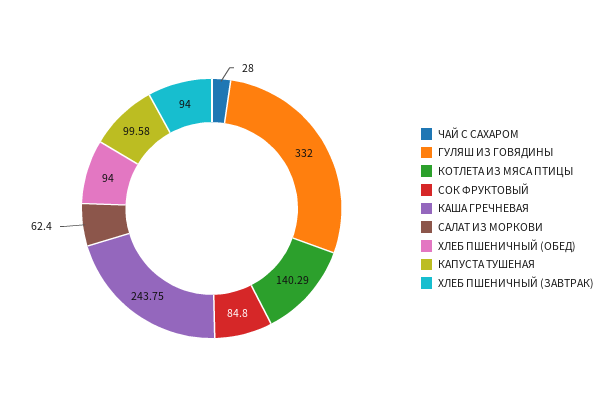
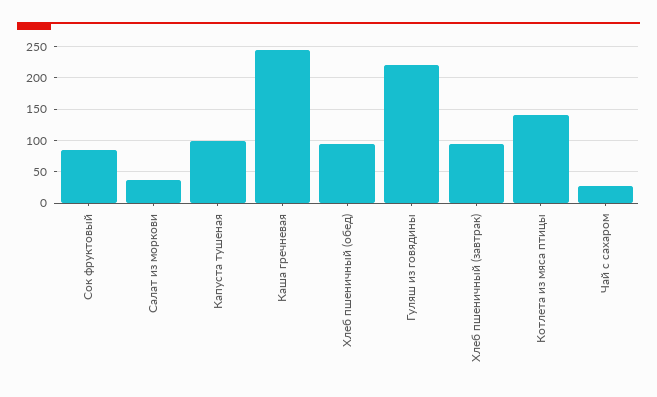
ГУЛЯШ ИЗ ГОВЯДИНЫ: 332 -> 220
САЛАТ ИЗ МОРКОВИ: 62.4 -> 40

